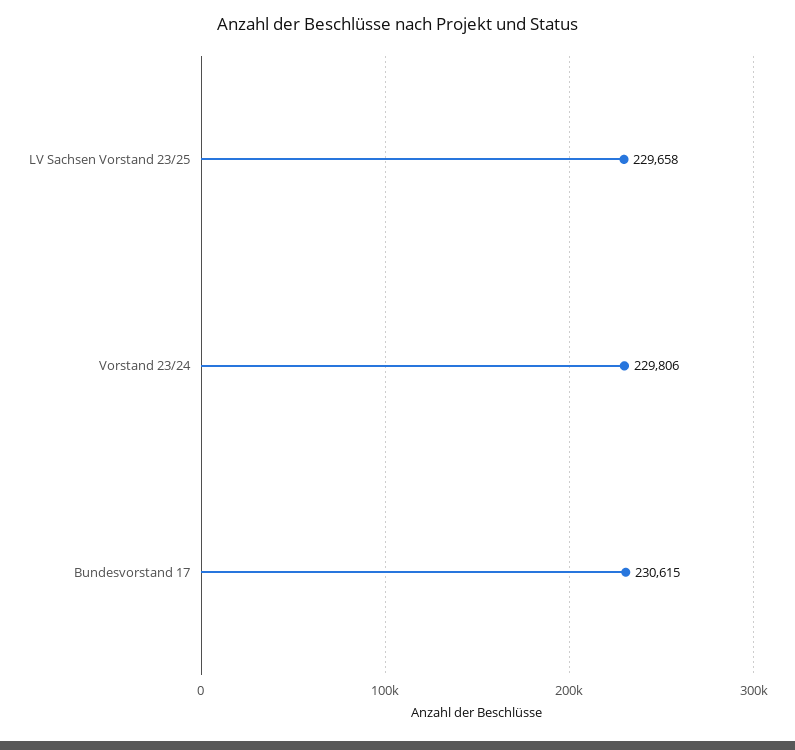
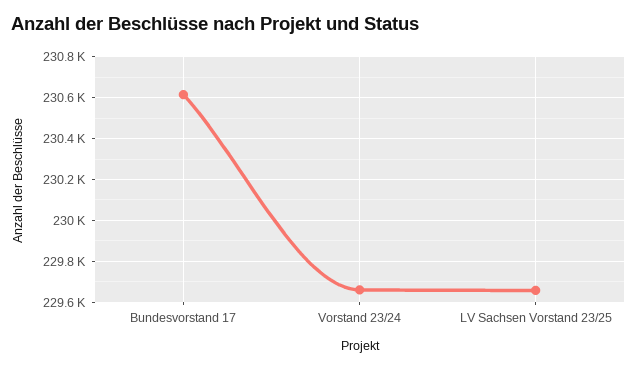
Vorstand 23/24: 229806 -> 229650

